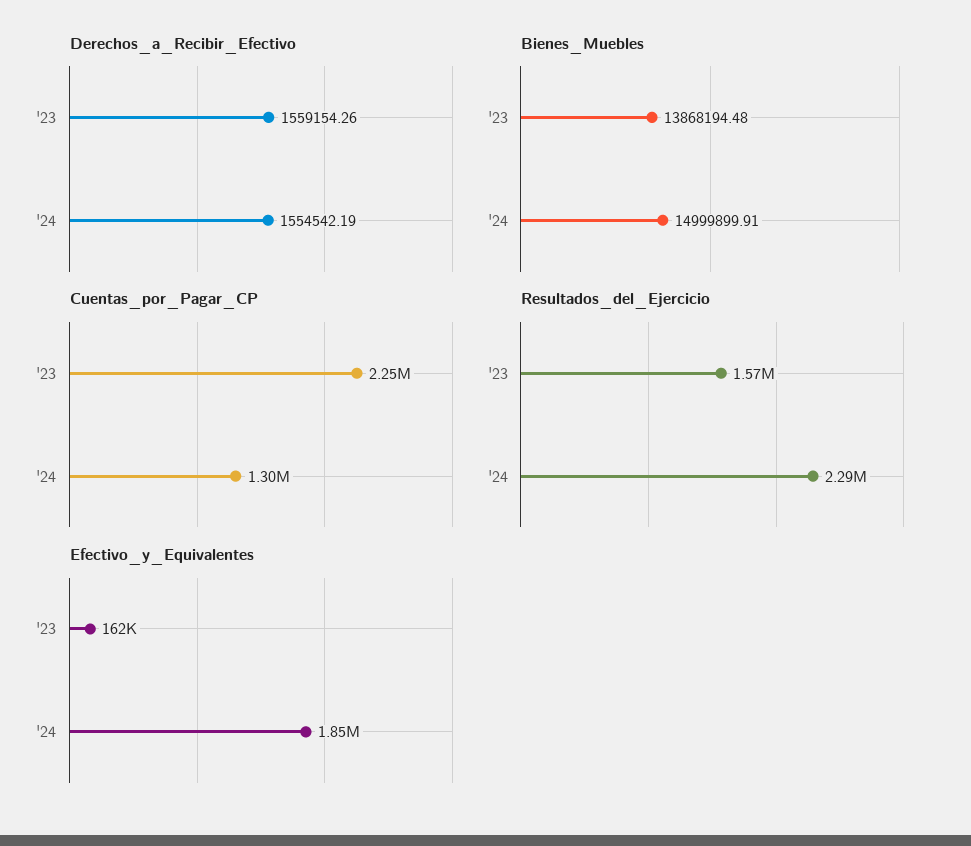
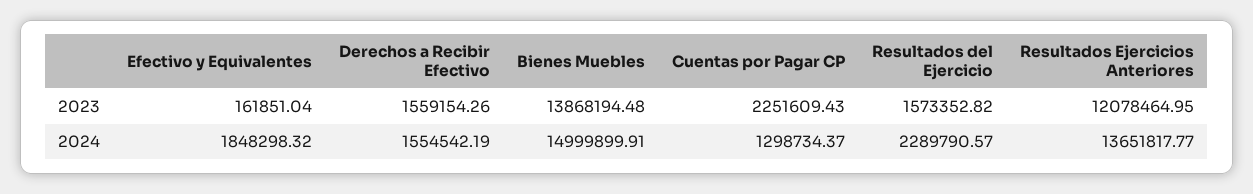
Resultados Ejercicios Anteriores, '23: none -> 12078464.95
Resultados Ejercicios Anteriores, '24: none -> 13651817.77

